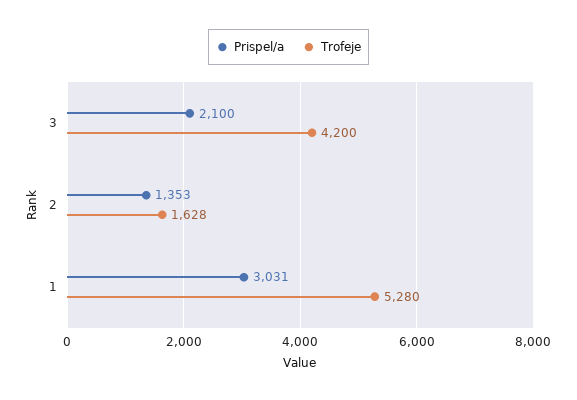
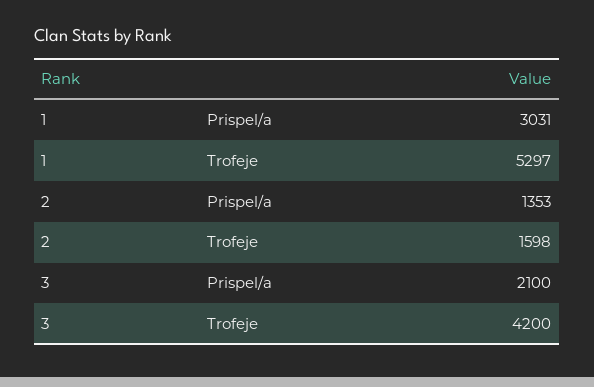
Trofeje, 2: 1628 -> 1598
Trofeje, 1: 5280 -> 5297

